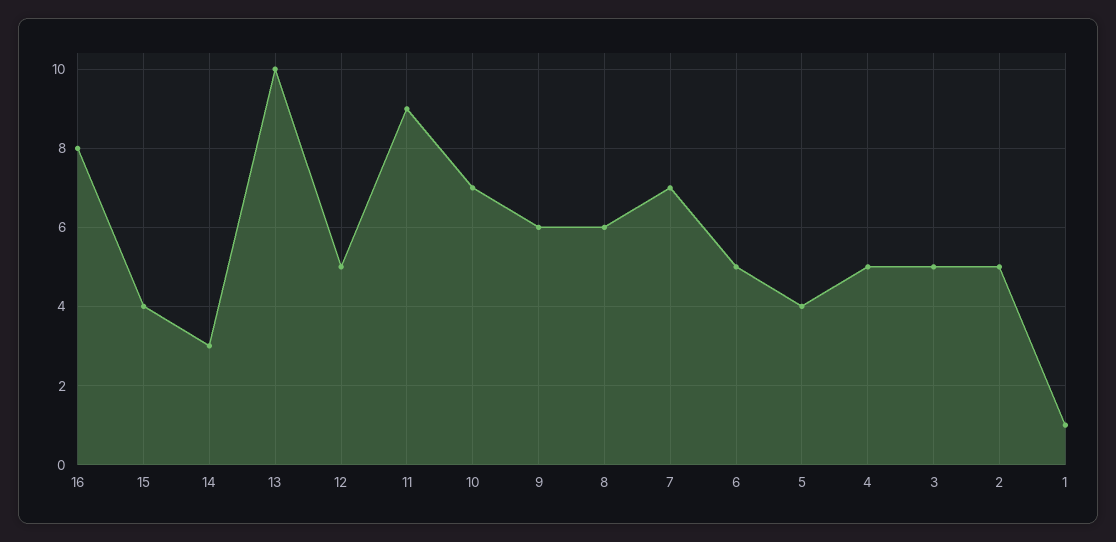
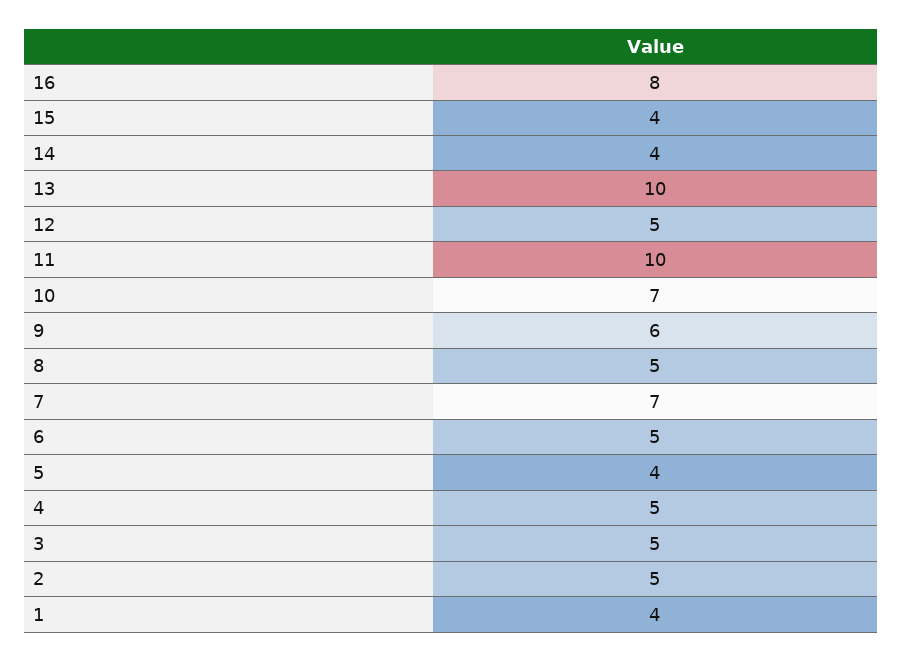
14: 3 -> 4
11: 9 -> 10
8: 6 -> 5
1: 1 -> 4

